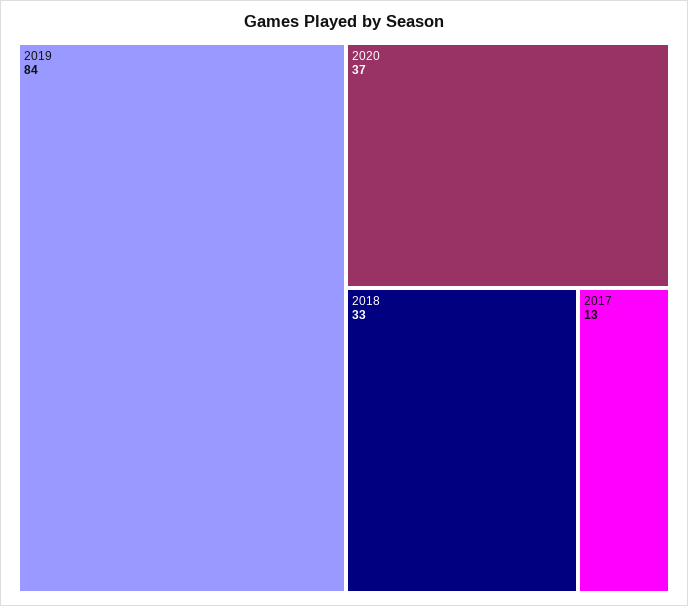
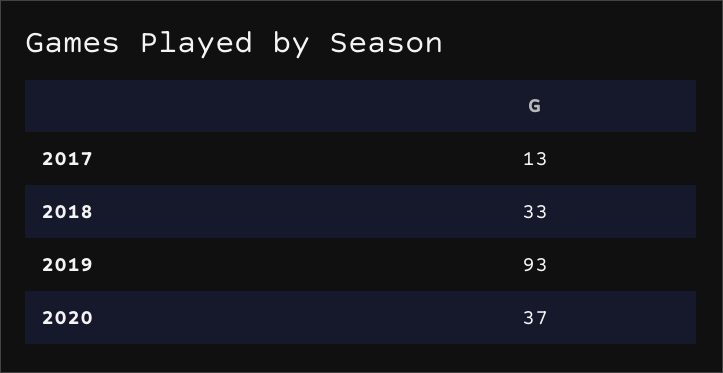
2019: 84 -> 93

